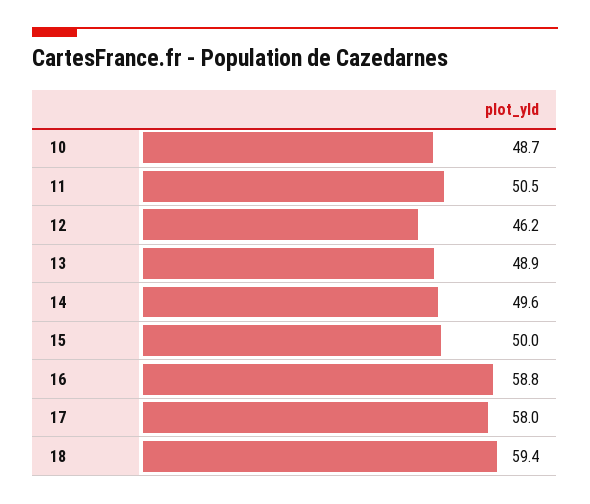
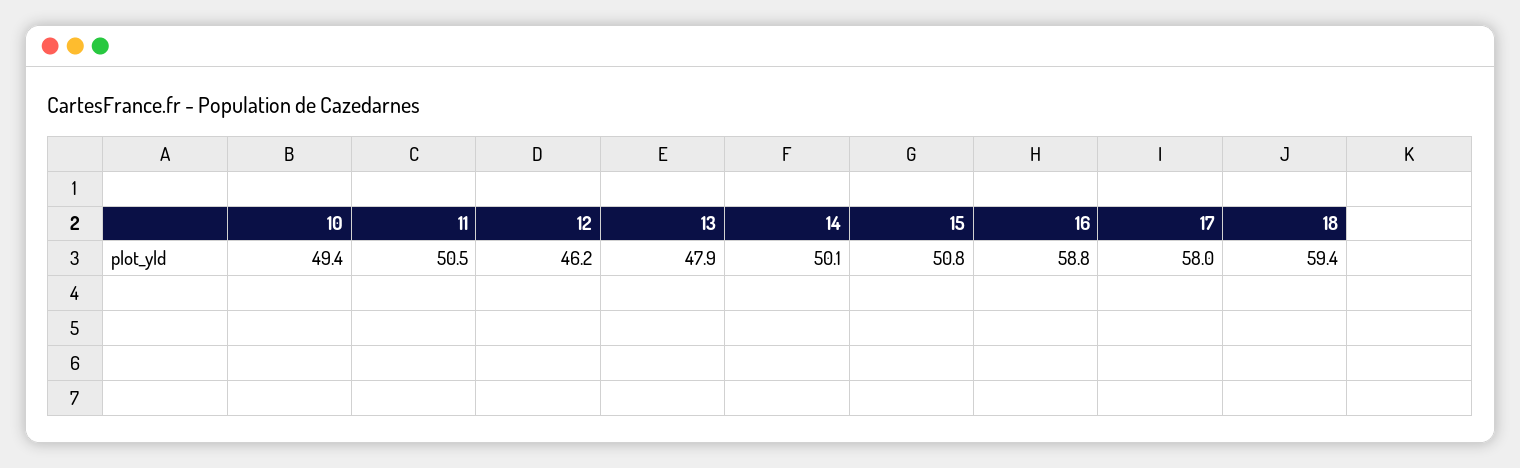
10: 48.7 -> 49.4
13: 48.9 -> 47.9
14: 49.6 -> 50.1
15: 50 -> 50.8

